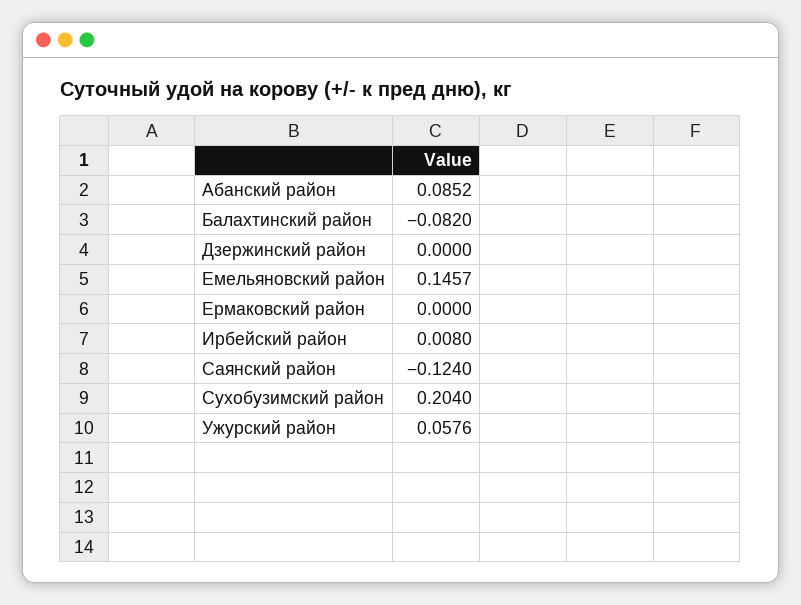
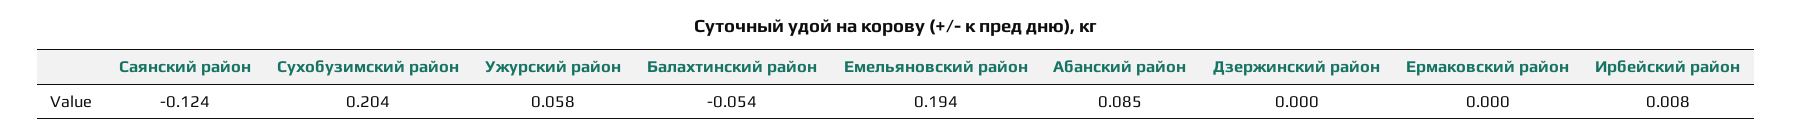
Балахтинский район: -0.082 -> -0.054
Емельяновский район: 0.1457 -> 0.194

